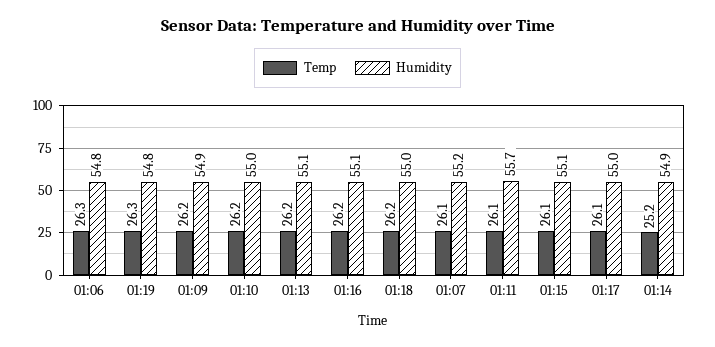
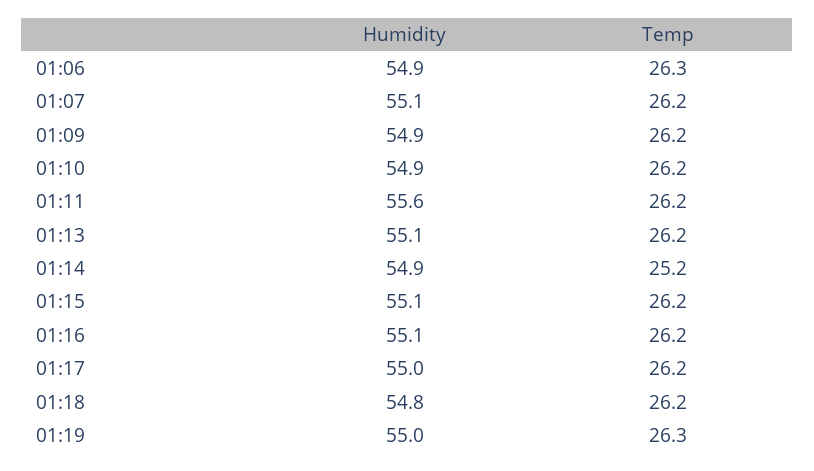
Humidity, 01:06: 54.8 -> 54.9
Humidity, 01:19: 54.8 -> 55
Humidity, 01:10: 55 -> 54.9
Humidity, 01:18: 55 -> 54.8
Temp, 01:07: 26.1 -> 26.2
Humidity, 01:07: 55.2 -> 55.1
Temp, 01:11: 26.1 -> 26.2
Humidity, 01:11: 55.7 -> 55.6
Temp, 01:15: 26.1 -> 26.2
Temp, 01:17: 26.1 -> 26.2

